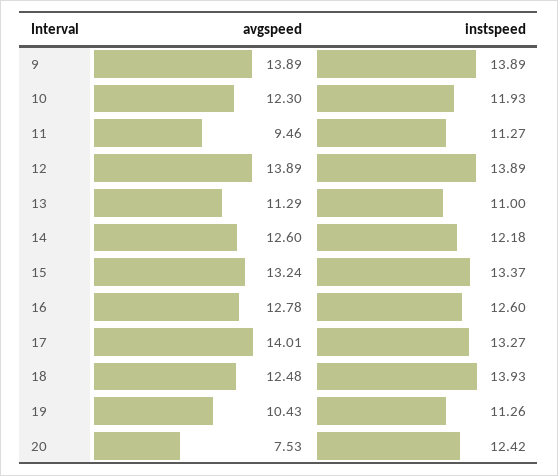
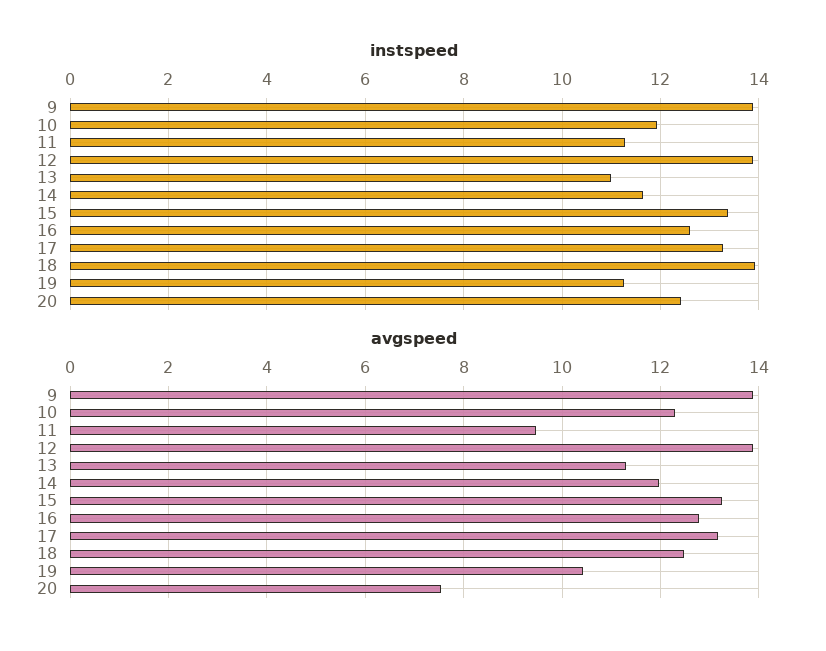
avgspeed, 14: 12.6 -> 12
instspeed, 14: 12.18 -> 11.6
avgspeed, 17: 14.01 -> 13.2

